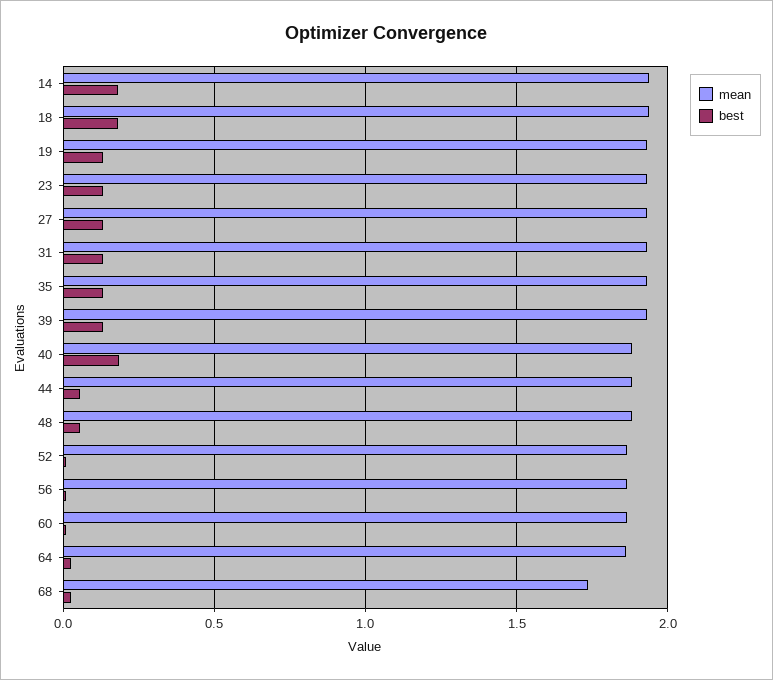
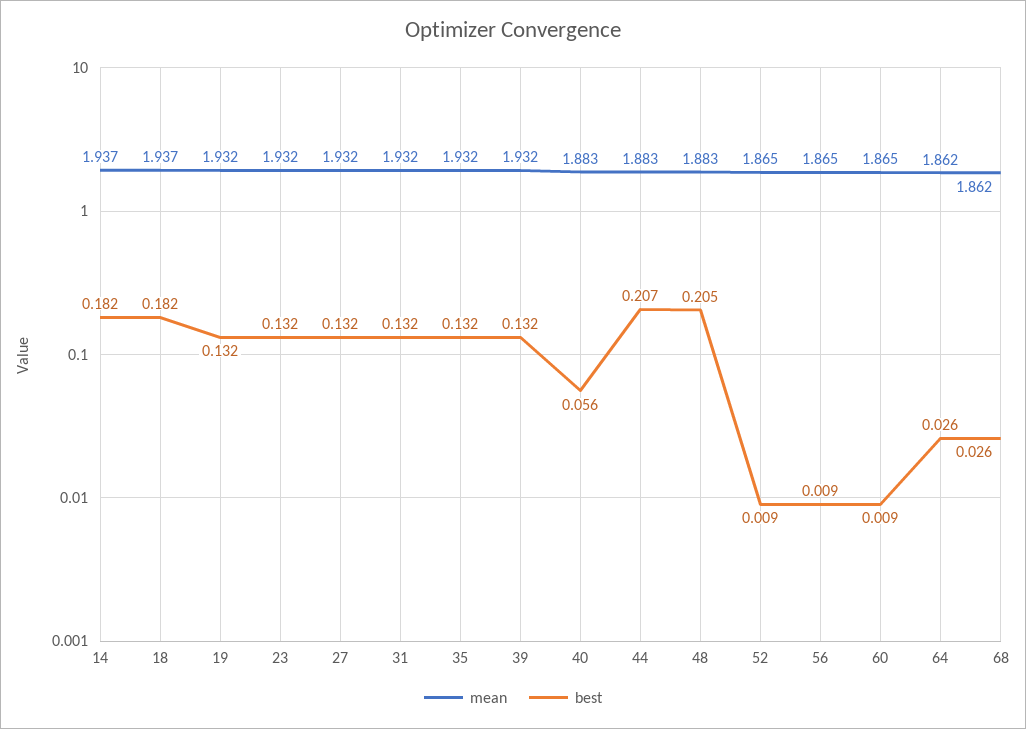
best, 40: 0.2 -> 0.056
best, 44: 0.05 -> 0.207
best, 48: 0.05 -> 0.205
mean, 68: 1.75 -> 1.862

